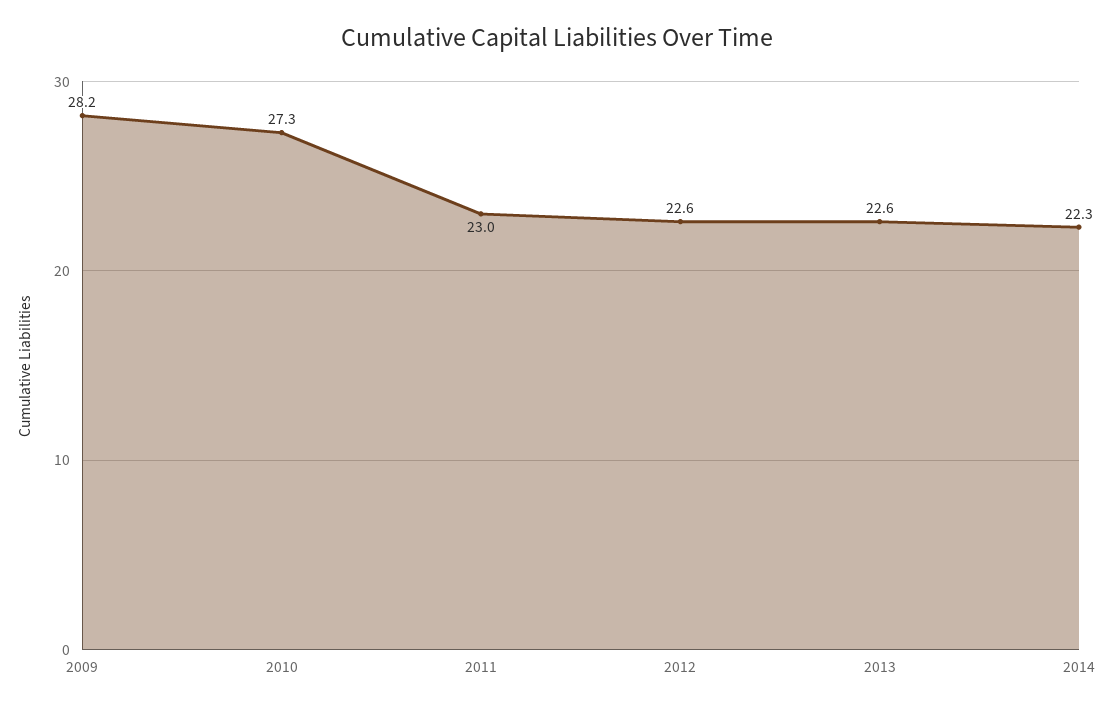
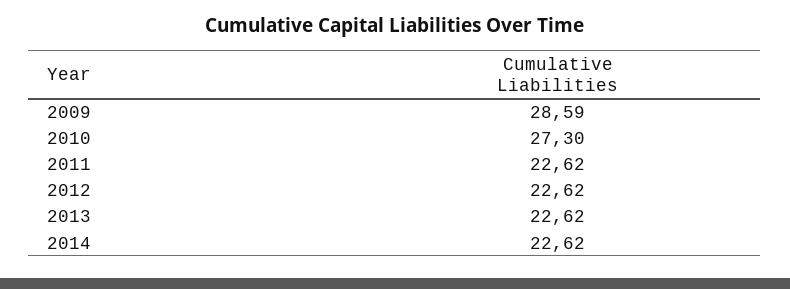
2009: 28.2 -> 28.59
2011: 23 -> 22.62
2014: 22.3 -> 22.62

